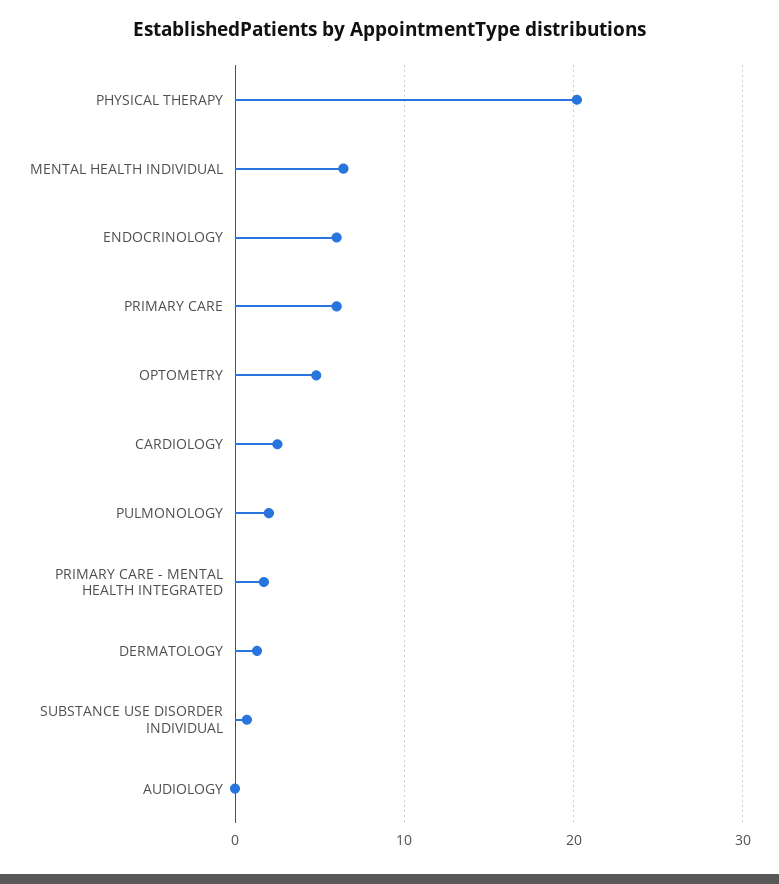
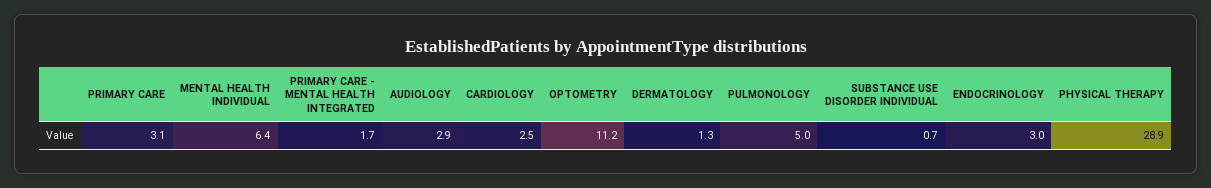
PHYSICAL THERAPY: 20 -> 28.9
ENDOCRINOLOGY: 6 -> 3
PRIMARY CARE: 6 -> 3.1
OPTOMETRY: 5 -> 11.2
PULMONOLOGY: 2 -> 5
AUDIOLOGY: 0 -> 2.9

